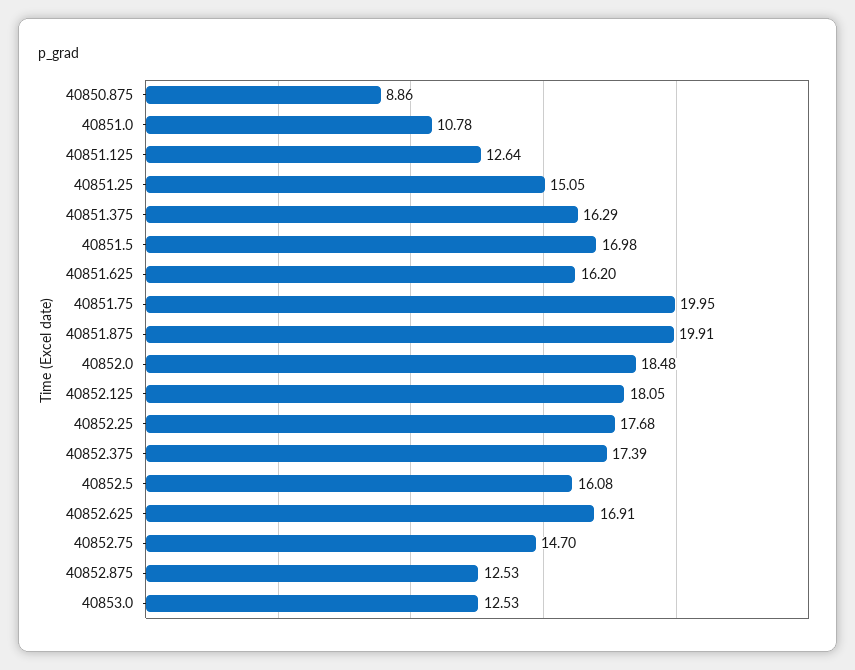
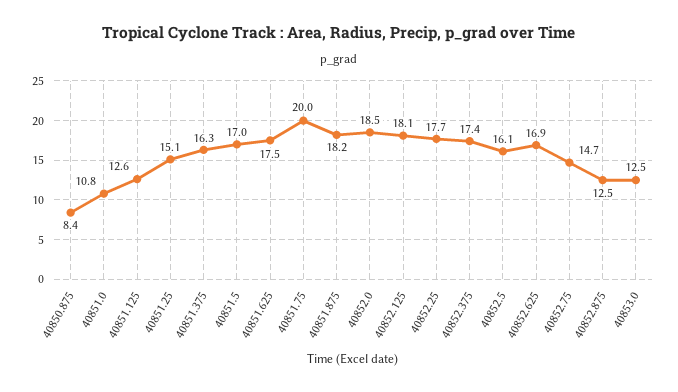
40850.875: 8.86 -> 8.4
40851.625: 16.2 -> 17.5
40851.875: 19.91 -> 18.2

